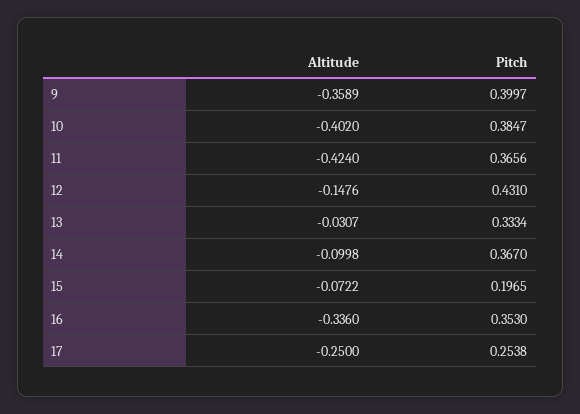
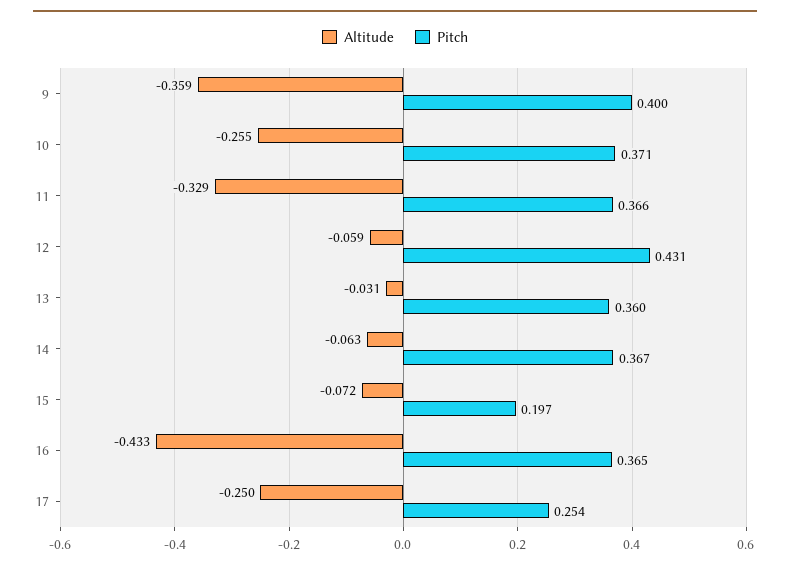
Altitude, 10: -0.402 -> -0.255
Pitch, 10: 0.3847 -> 0.371
Altitude, 11: -0.424 -> -0.329
Altitude, 12: -0.1476 -> -0.059
Pitch, 13: 0.3334 -> 0.36
Altitude, 14: -0.0998 -> -0.063
Altitude, 16: -0.336 -> -0.433
Pitch, 16: 0.353 -> 0.365

